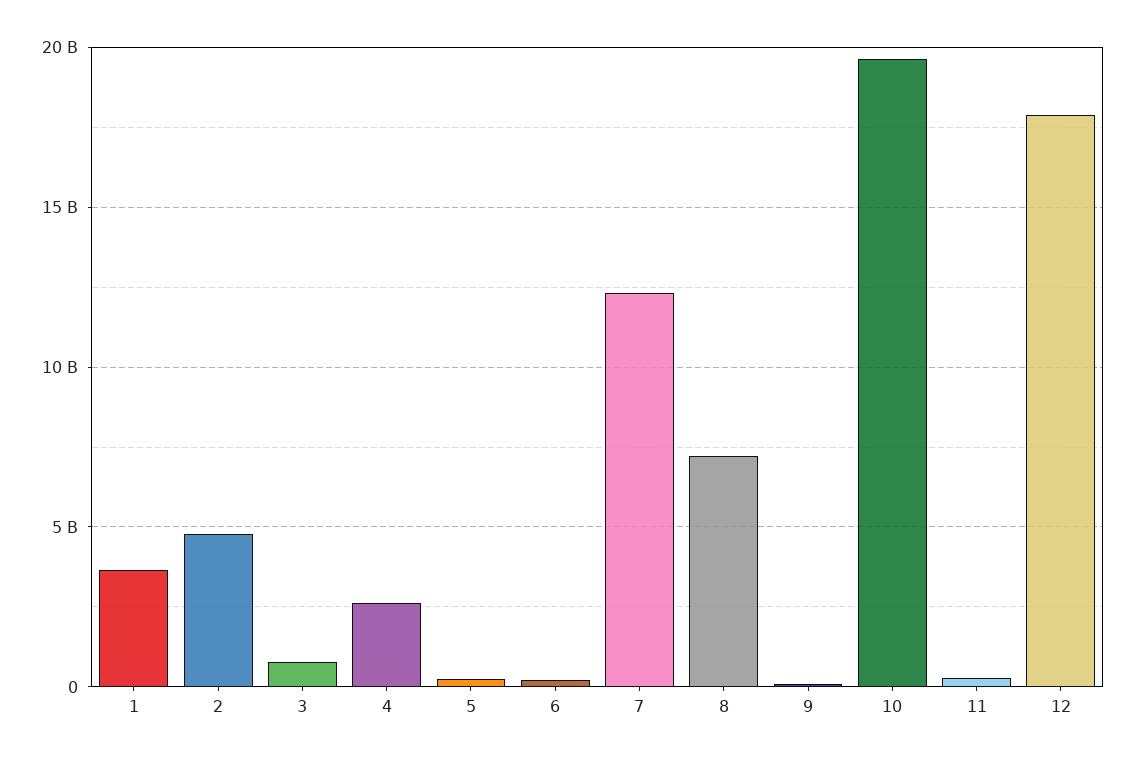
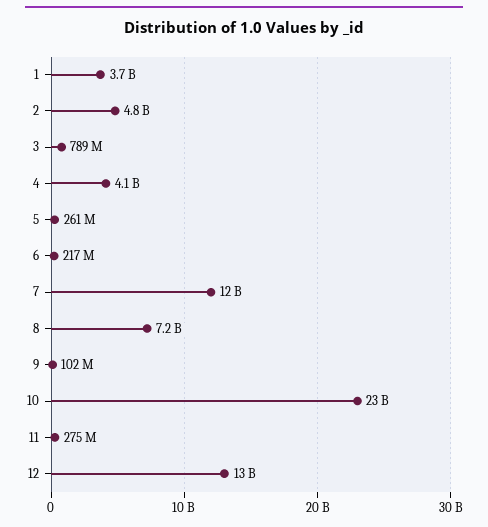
4: 2500000000 -> 4100000000
10: 19500000000 -> 23000000000
12: 18000000000 -> 13000000000

